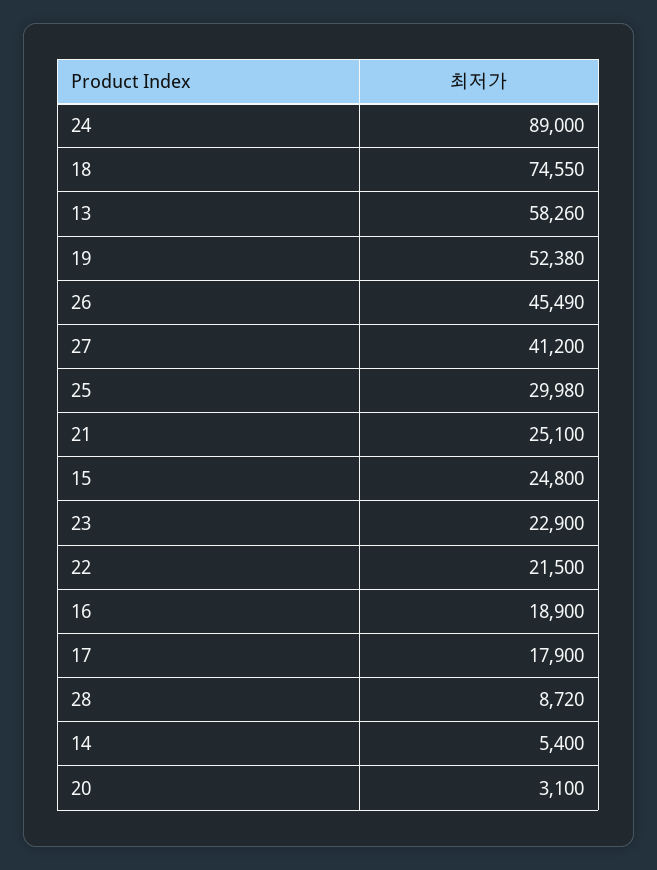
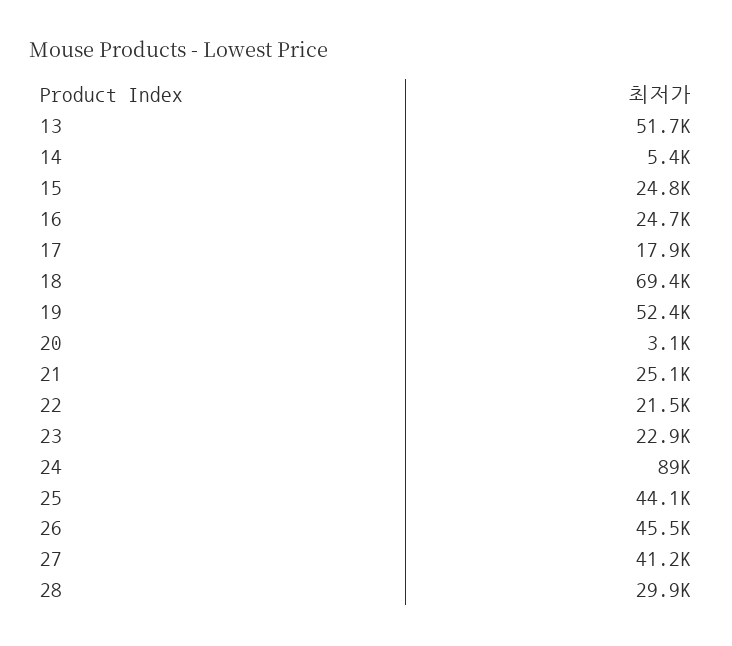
18: 74550 -> 69400
13: 58260 -> 51700
25: 29980 -> 44100
16: 18900 -> 24700
28: 8720 -> 29900

